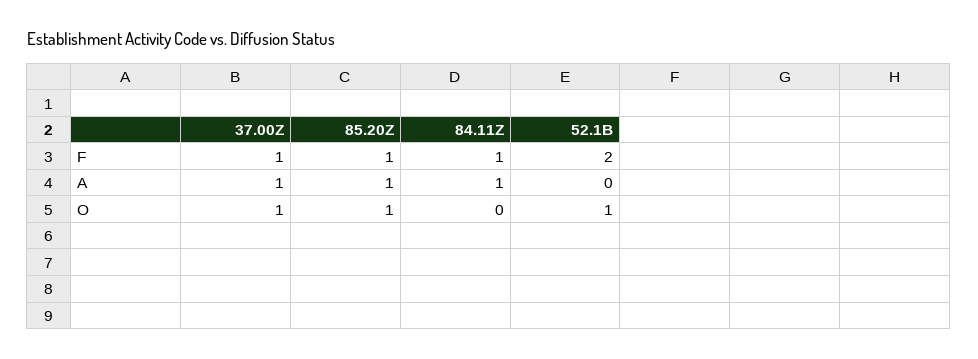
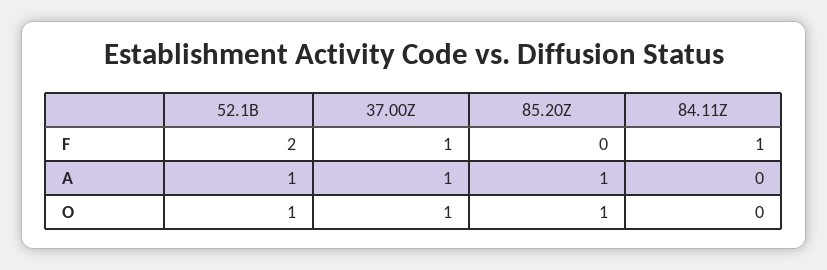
85.20Z, F: 1 -> 0
84.11Z, A: 1 -> 0
52.1B, A: 0 -> 1

